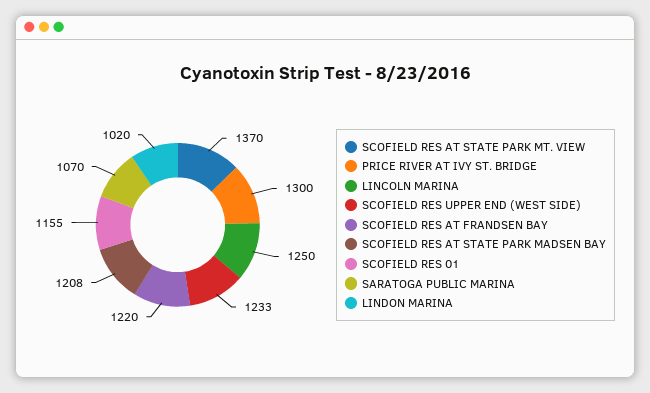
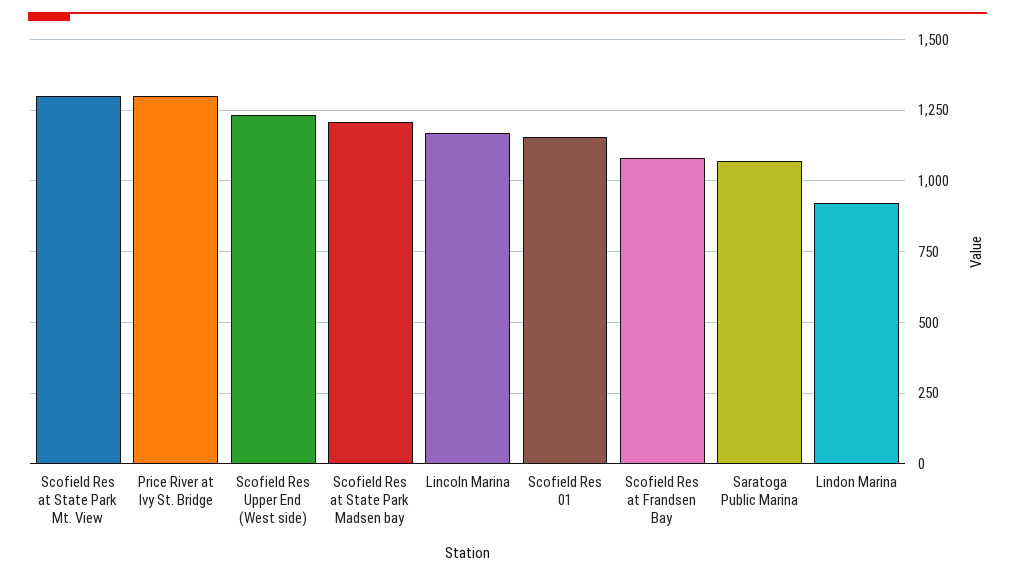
SCOFIELD RES AT STATE PARK MT. VIEW: 1370 -> 1300
LINCOLN MARINA: 1250 -> 1175
SCOFIELD RES AT FRANDSEN BAY: 1220 -> 1075
LINDON MARINA: 1020 -> 925

